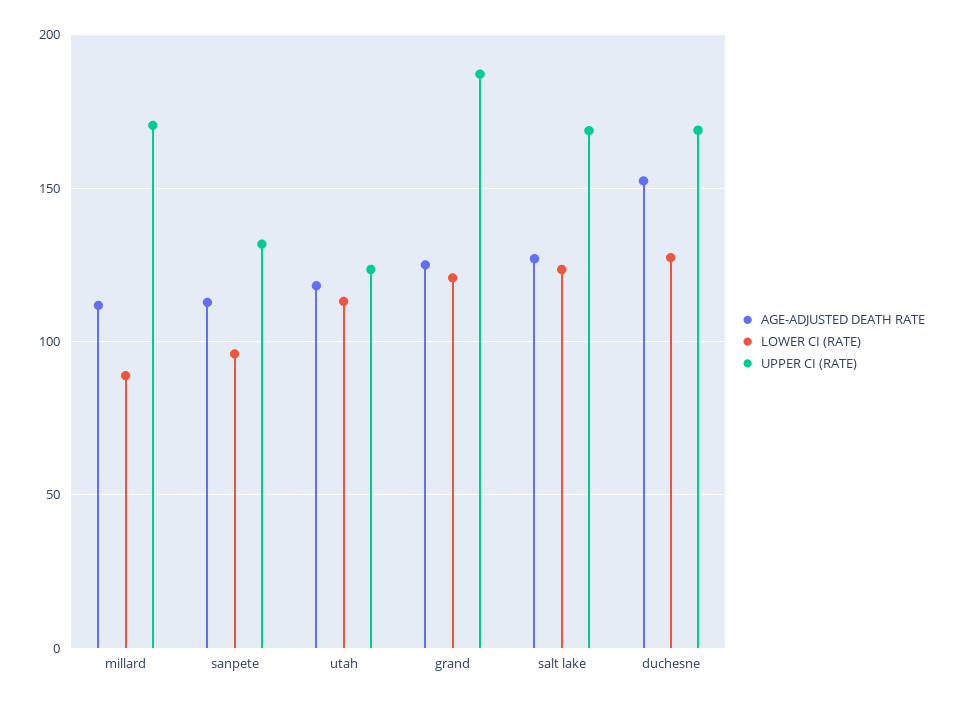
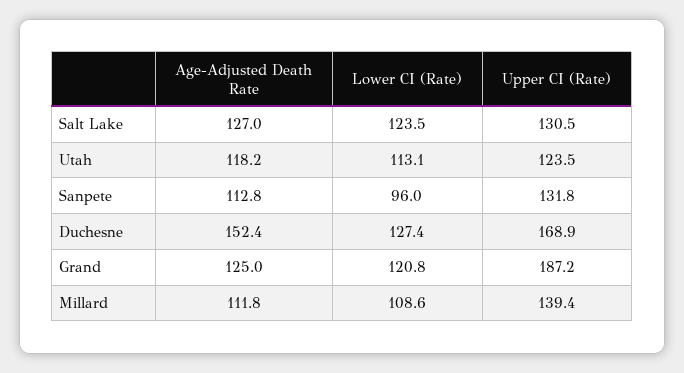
LOWER CI (RATE), millard: 90 -> 108.6
UPPER CI (RATE), millard: 170 -> 139.4
UPPER CI (RATE), salt lake: 170 -> 130.5

